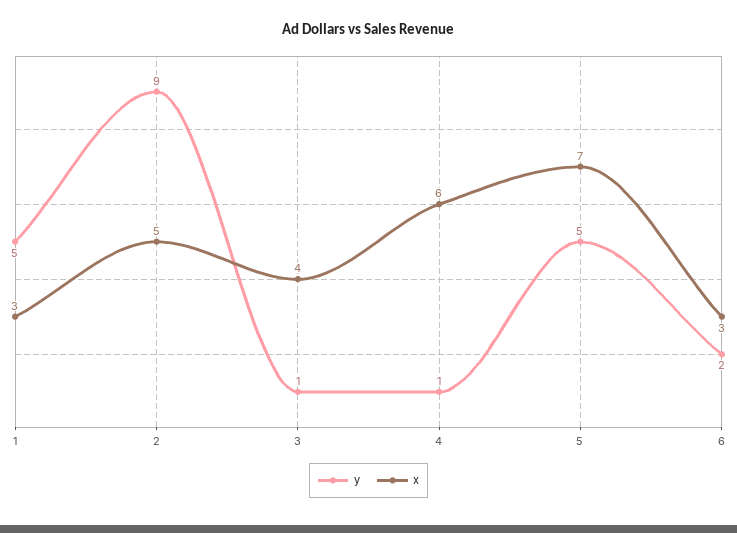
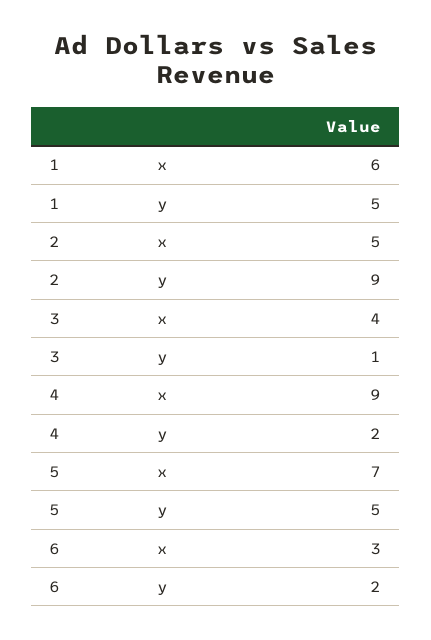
x, 1: 3 -> 6
y, 4: 1 -> 2
x, 4: 6 -> 9

